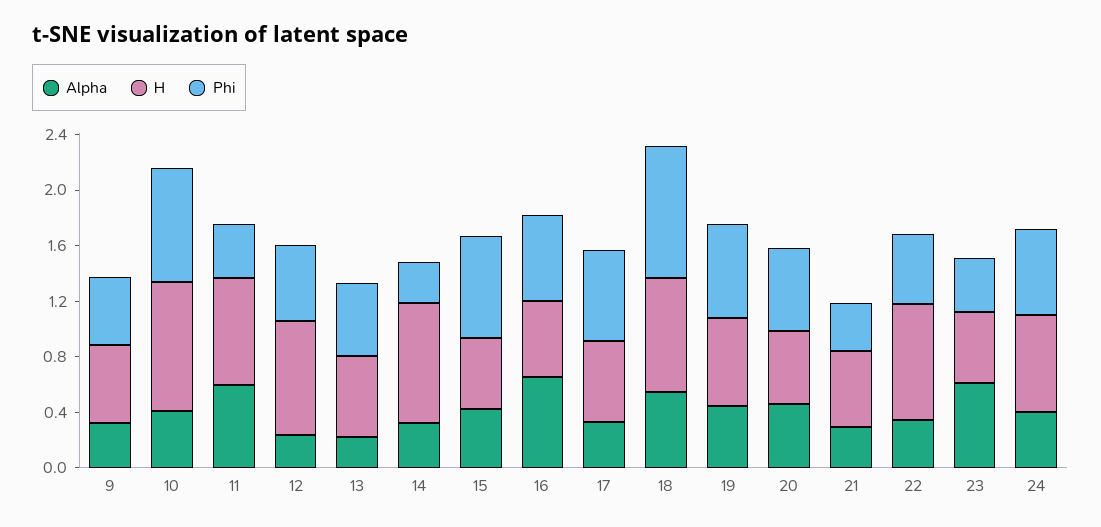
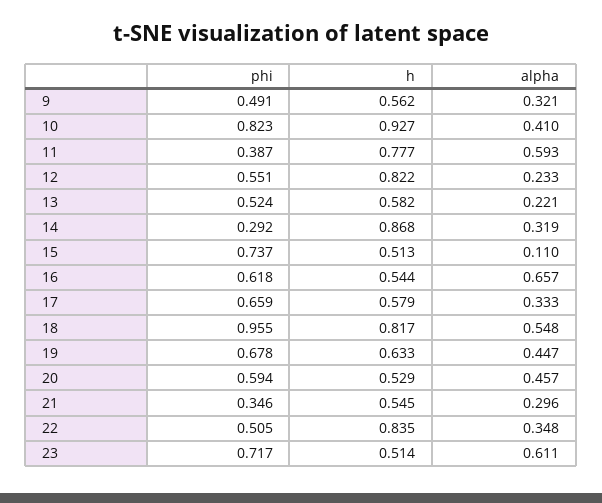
Alpha, 15: 0.4 -> 0.11
Phi, 23: 0.4 -> 0.717
Alpha, 24: 0.4 -> none
H, 24: 0.7 -> none
Phi, 24: 0.6 -> none

